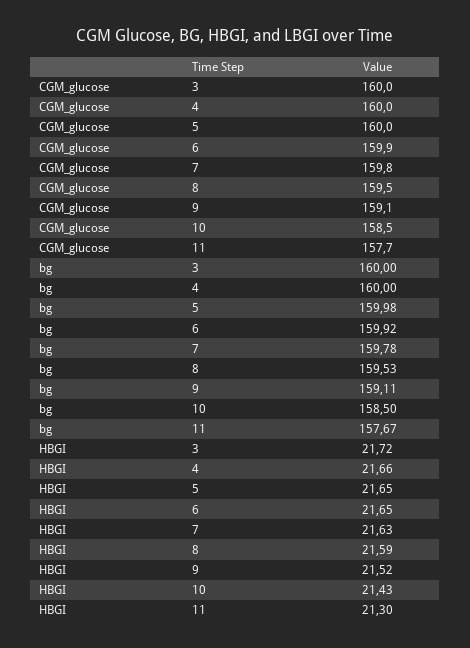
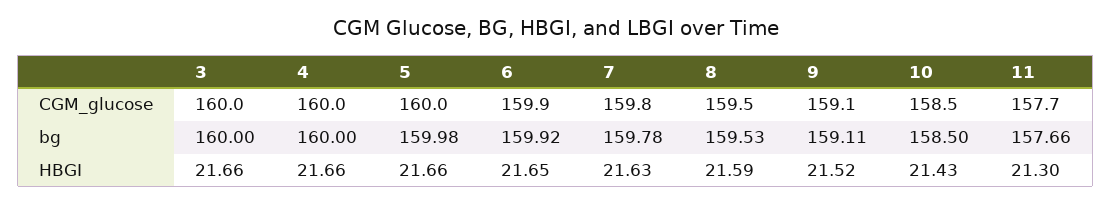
bg, 11: 157.67 -> 157.66
HBGI, 3: 21.72 -> 21.66
HBGI, 5: 21.65 -> 21.66

